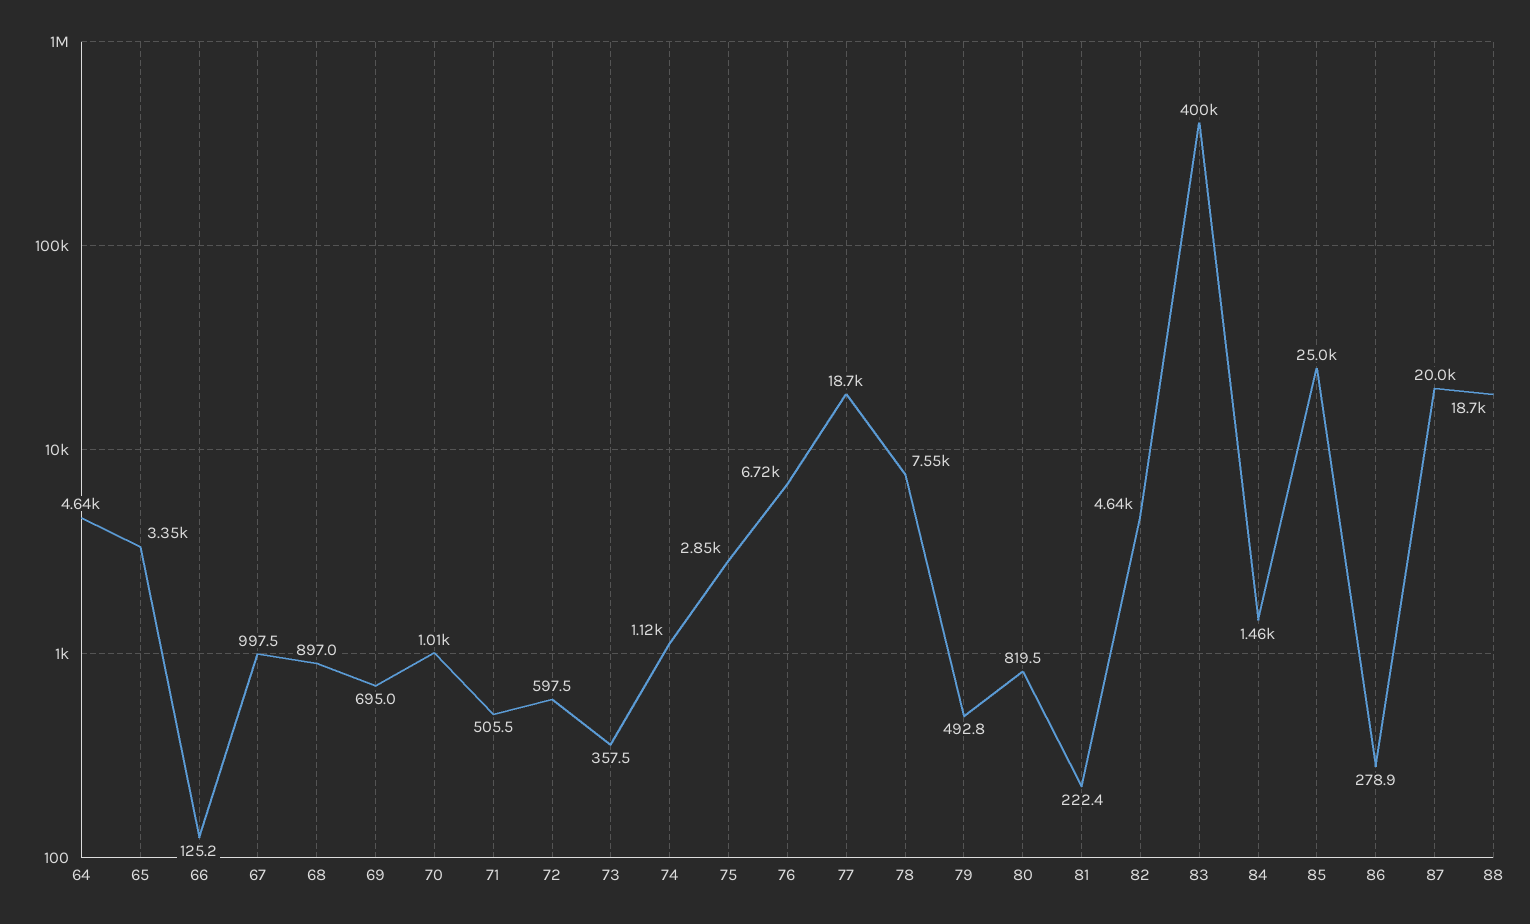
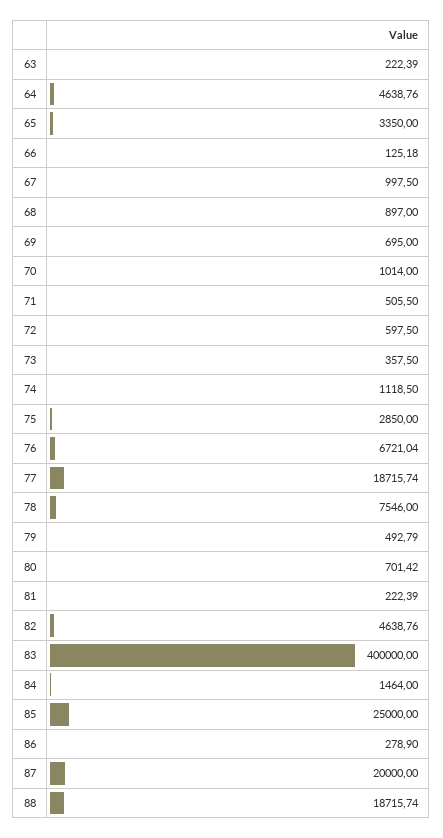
80: 819.5 -> 701.42
63: none -> 222.39

